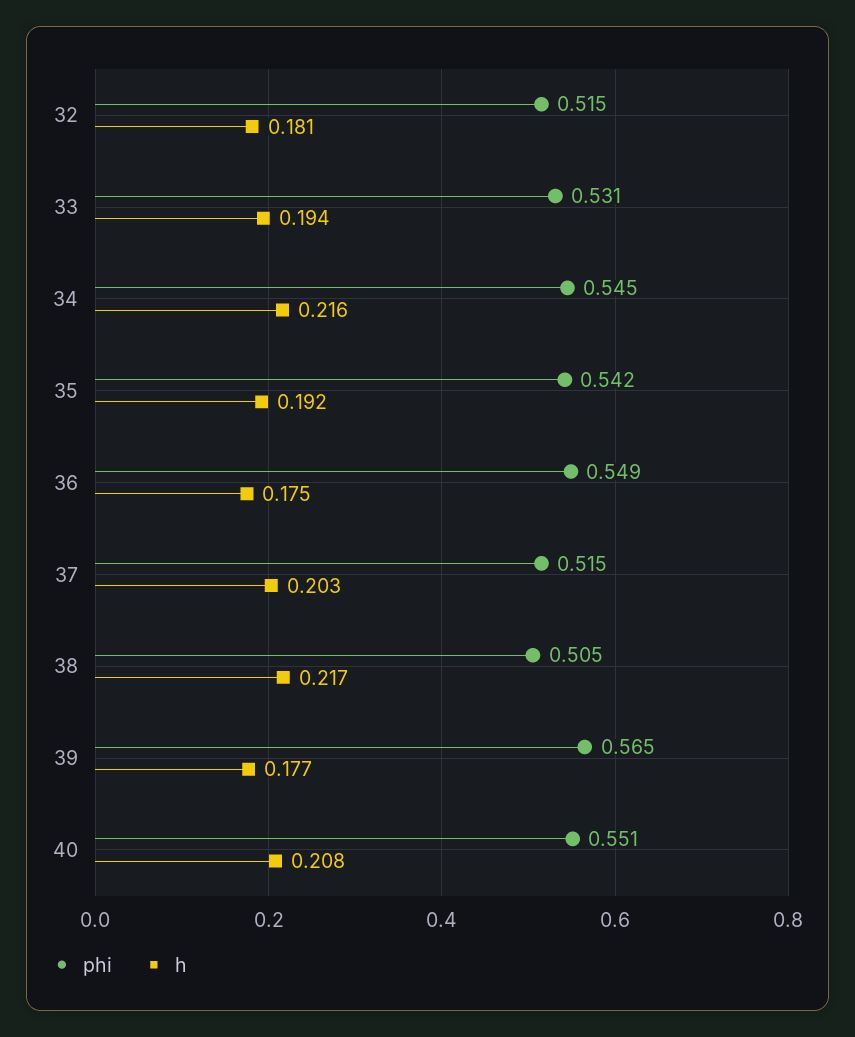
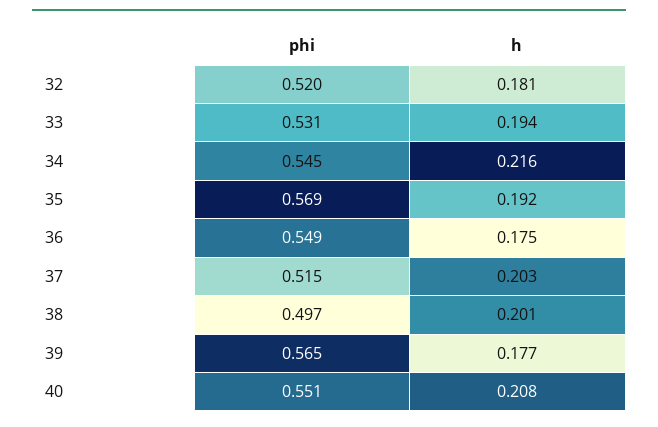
phi, 32: 0.515 -> 0.52
phi, 35: 0.542 -> 0.569
phi, 38: 0.505 -> 0.497
h, 38: 0.217 -> 0.201

